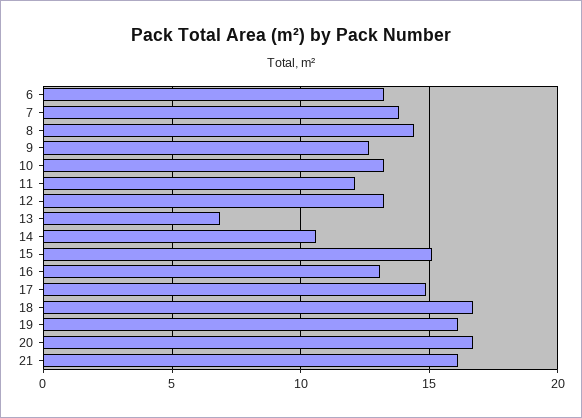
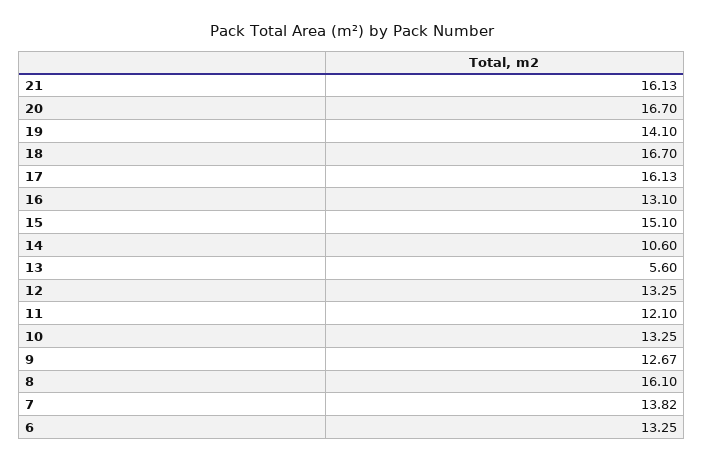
8: 14.5 -> 16.1
13: 7 -> 5.6
17: 15 -> 16.13
19: 16 -> 14.1

